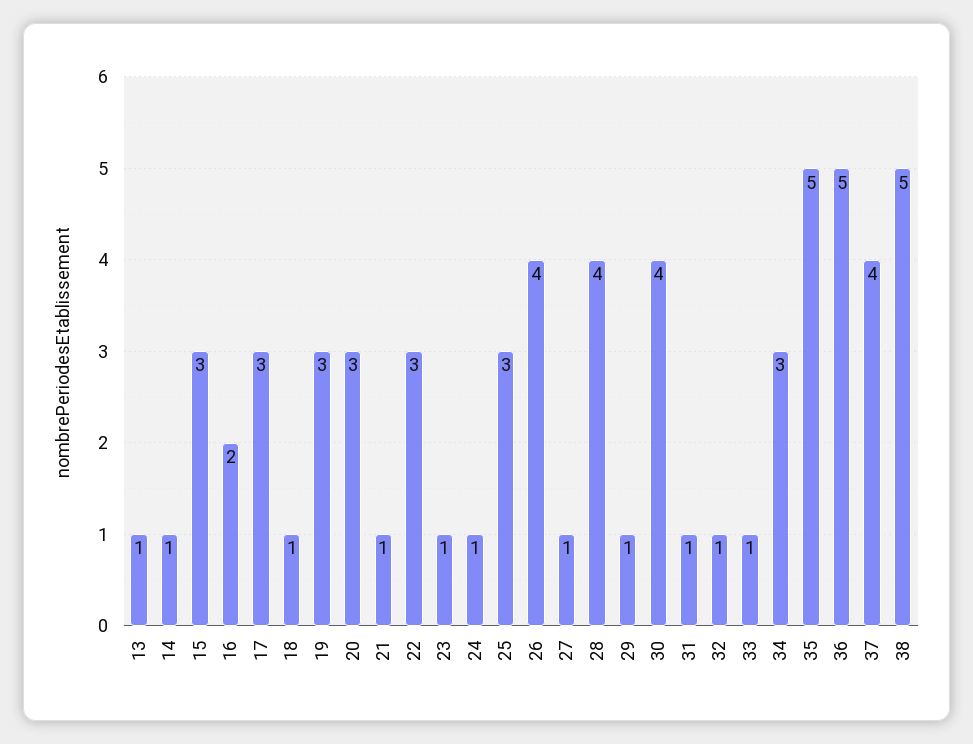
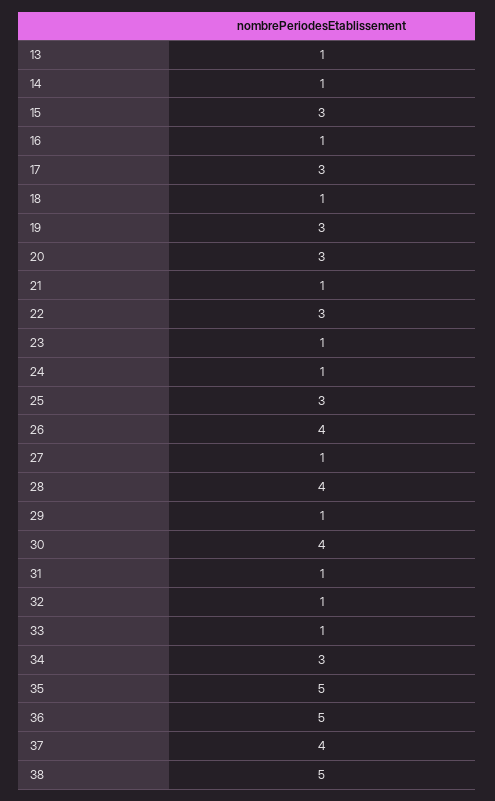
16: 2 -> 1

